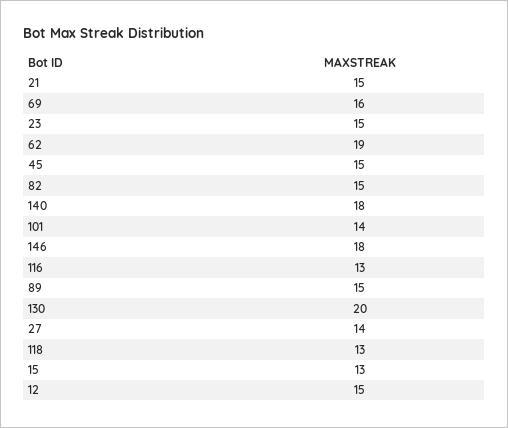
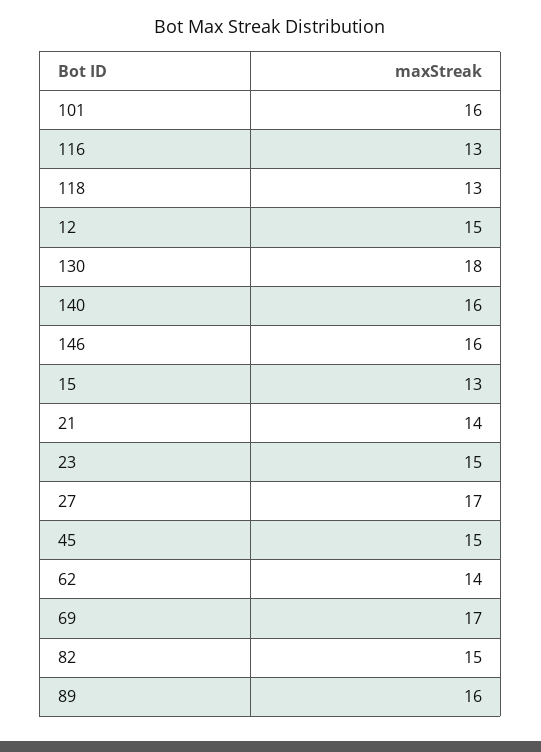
21: 15 -> 14
69: 16 -> 17
62: 19 -> 14
140: 18 -> 16
101: 14 -> 16
146: 18 -> 16
89: 15 -> 16
130: 20 -> 18
27: 14 -> 17

